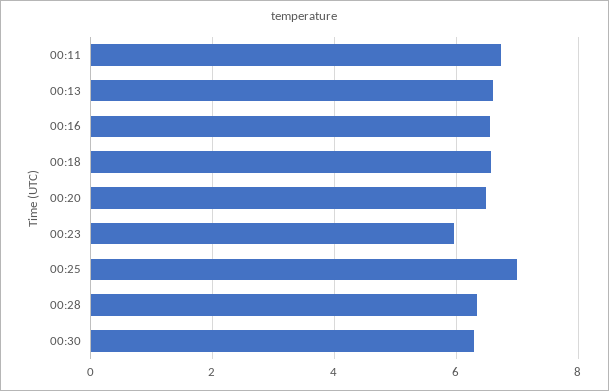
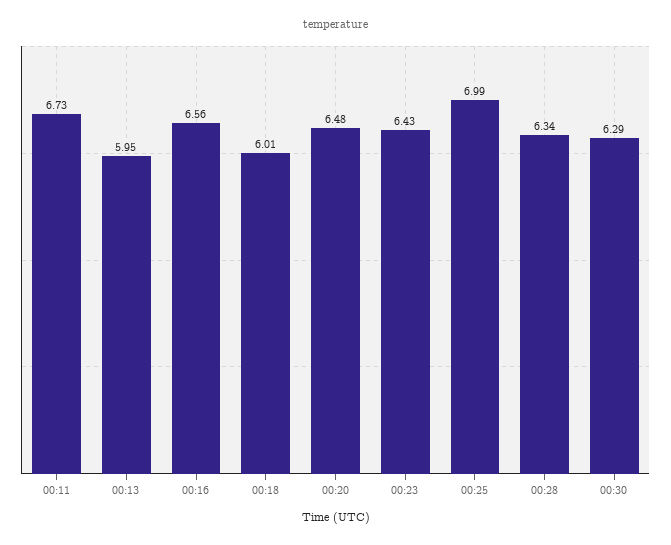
00:13: 6.6 -> 5.95
00:18: 6.6 -> 6.01
00:23: 6 -> 6.43

